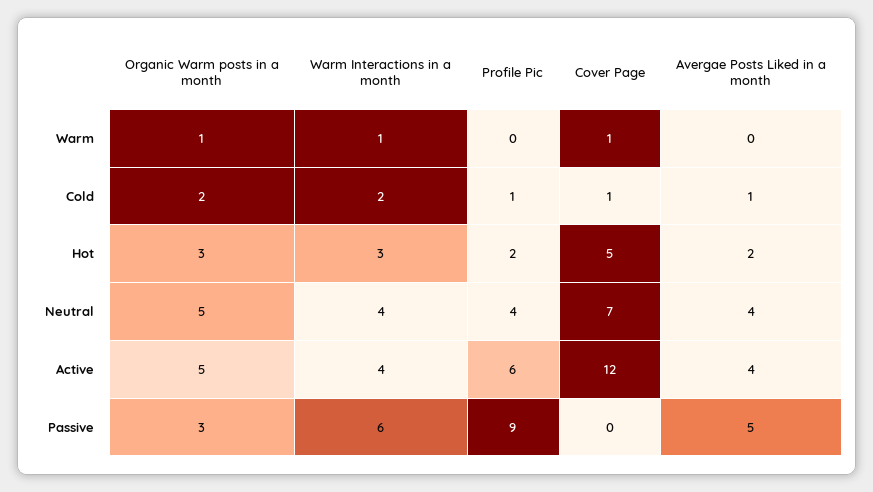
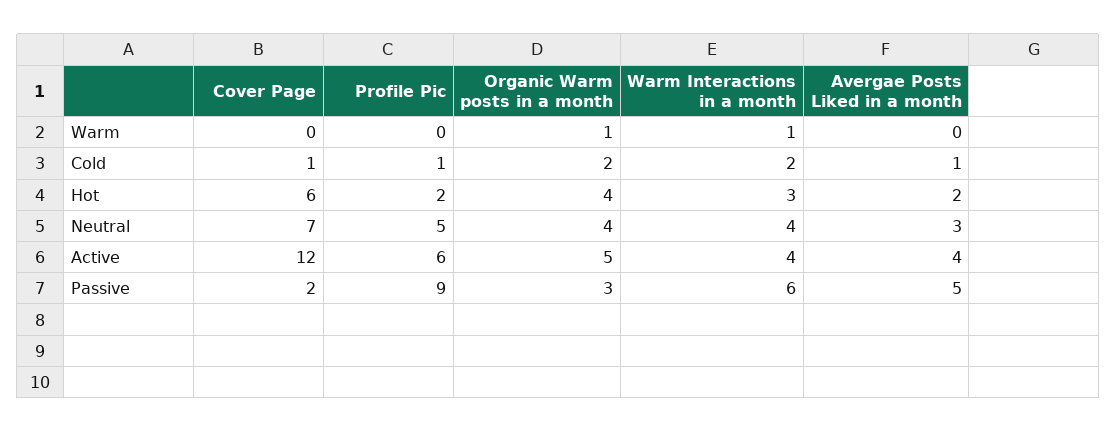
Cover Page, Warm: 1 -> 0
Organic Warm posts in a month, Hot: 3 -> 4
Cover Page, Hot: 5 -> 6
Organic Warm posts in a month, Neutral: 5 -> 4
Profile Pic, Neutral: 4 -> 5
Avergae Posts Liked in a month, Neutral: 4 -> 3
Cover Page, Passive: 0 -> 2

